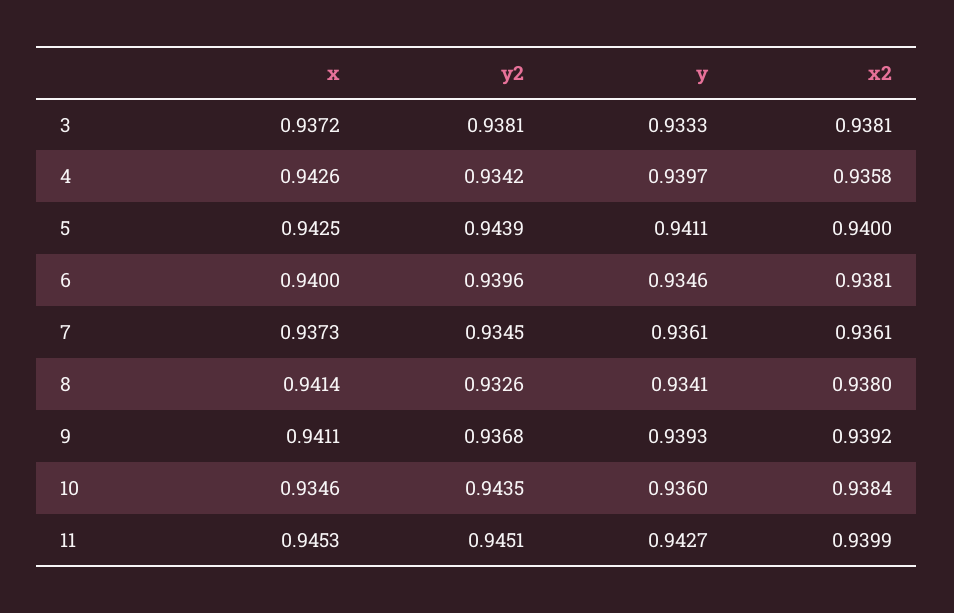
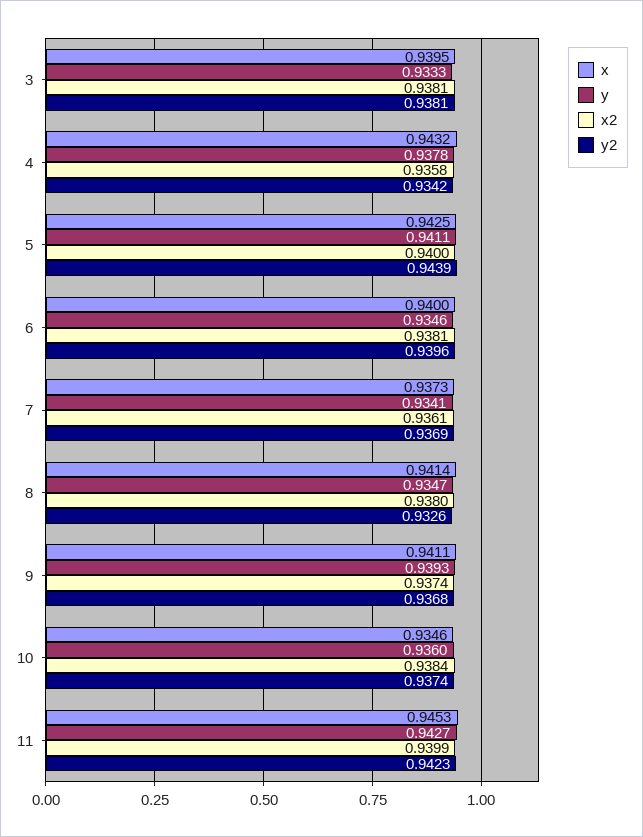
x, 3: 0.9372 -> 0.9395
x, 4: 0.9426 -> 0.9432
y, 4: 0.9397 -> 0.9378
y2, 7: 0.9345 -> 0.9369
y, 7: 0.9361 -> 0.9341
y, 8: 0.9341 -> 0.9347
x2, 9: 0.9392 -> 0.9374
y2, 10: 0.9435 -> 0.9374
y2, 11: 0.9451 -> 0.9423

